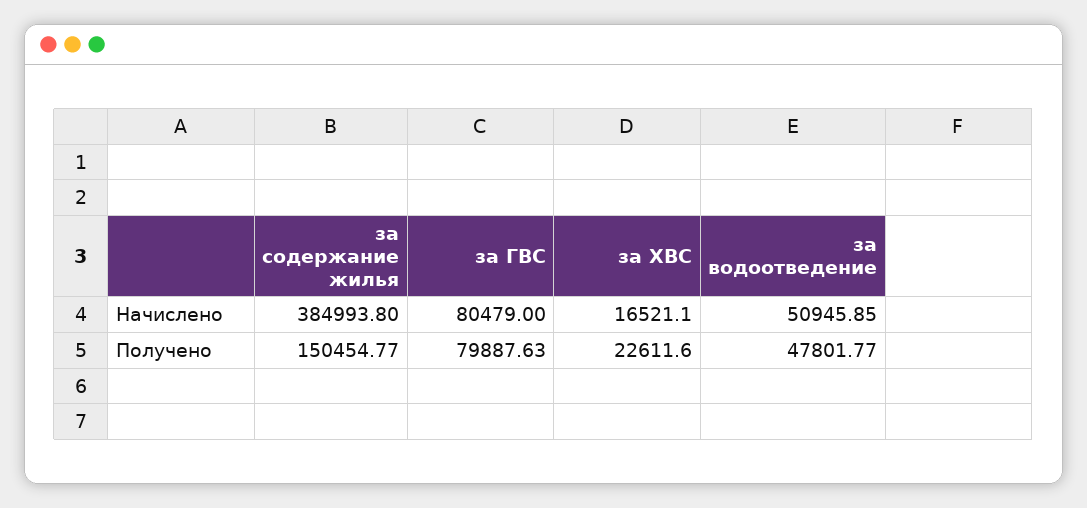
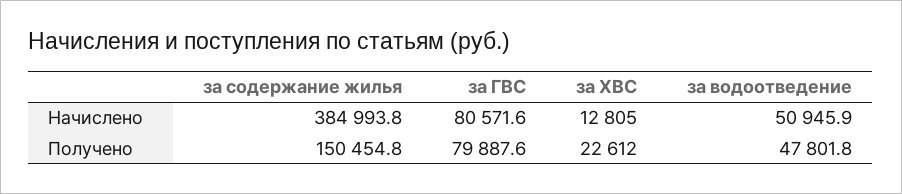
за ГВС, Начислено: 80479 -> 80571.6
за ХВС, Начислено: 16521.1 -> 12805

